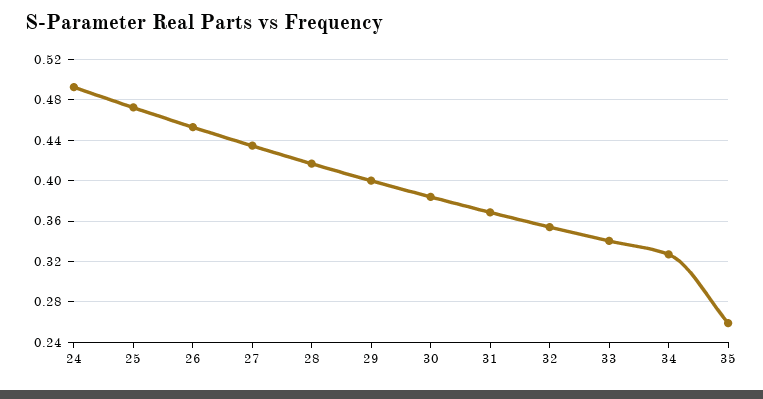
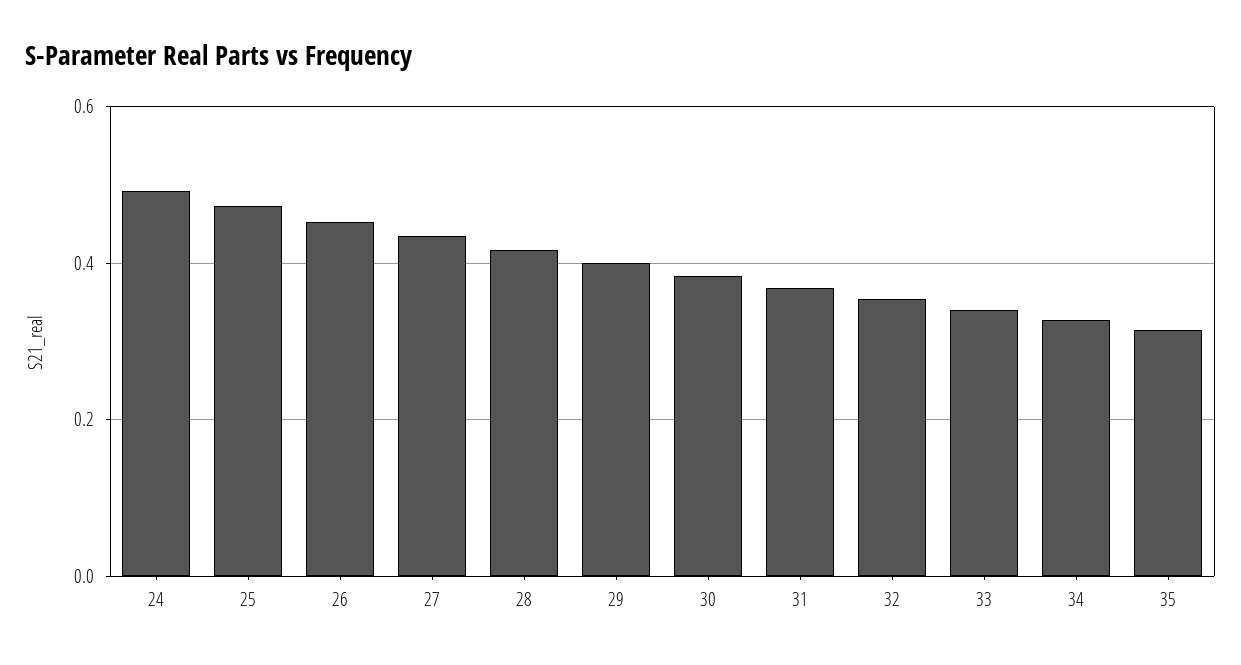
35: 0.26 -> 0.32

